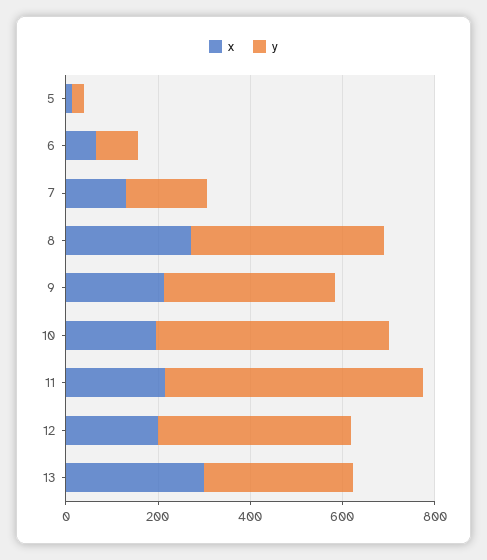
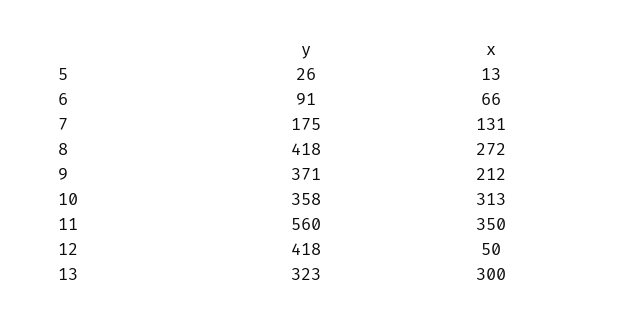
x, 10: 200 -> 313
y, 10: 500 -> 358
x, 11: 200 -> 350
x, 12: 200 -> 50

